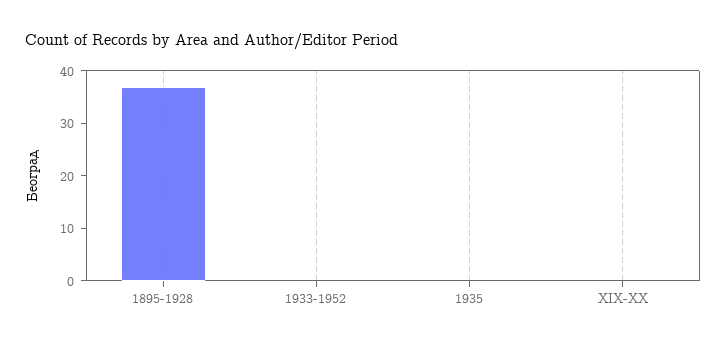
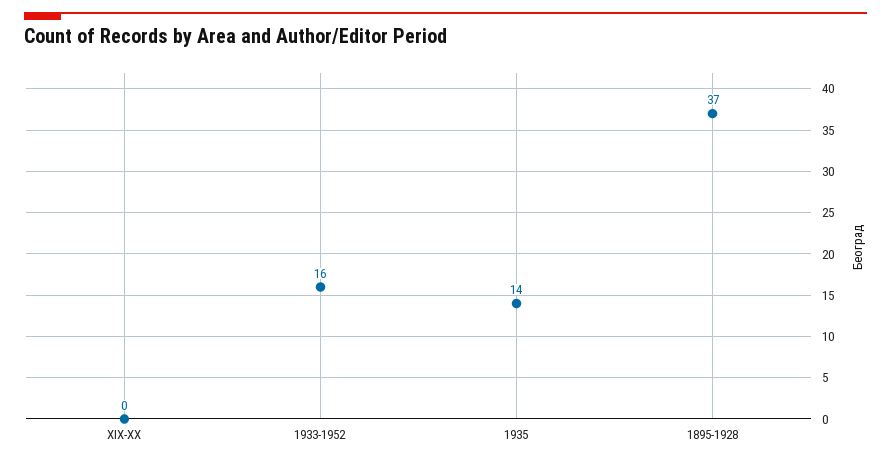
1933-1952: 0 -> 16
1935: 0 -> 14

